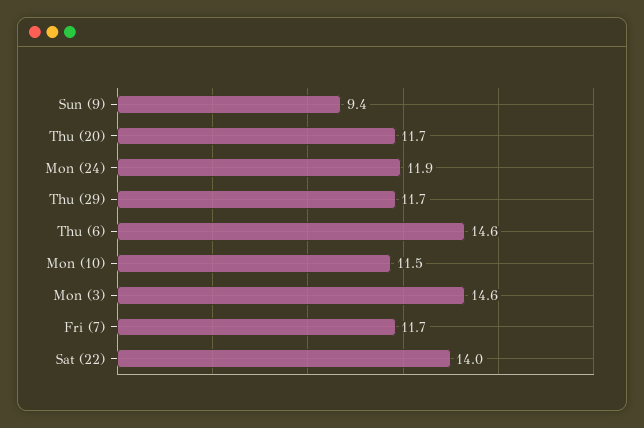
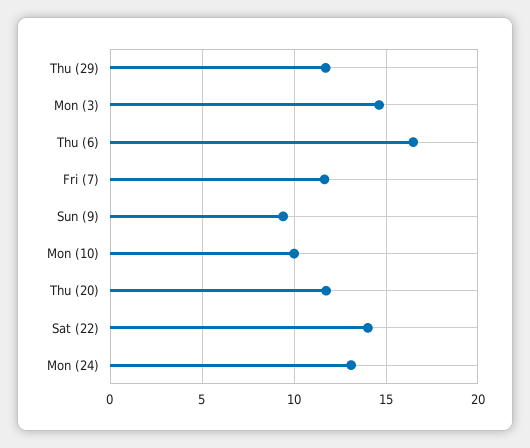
Mon (24): 11.9 -> 13
Thu (6): 14.6 -> 16.5
Mon (10): 11.5 -> 10

